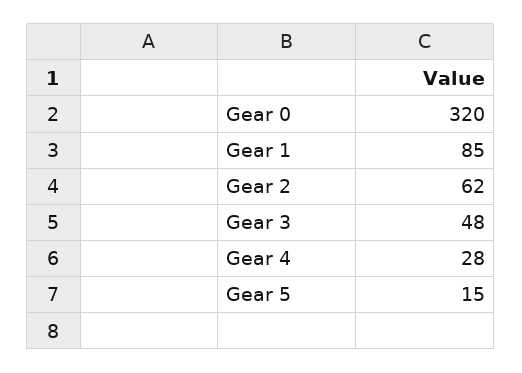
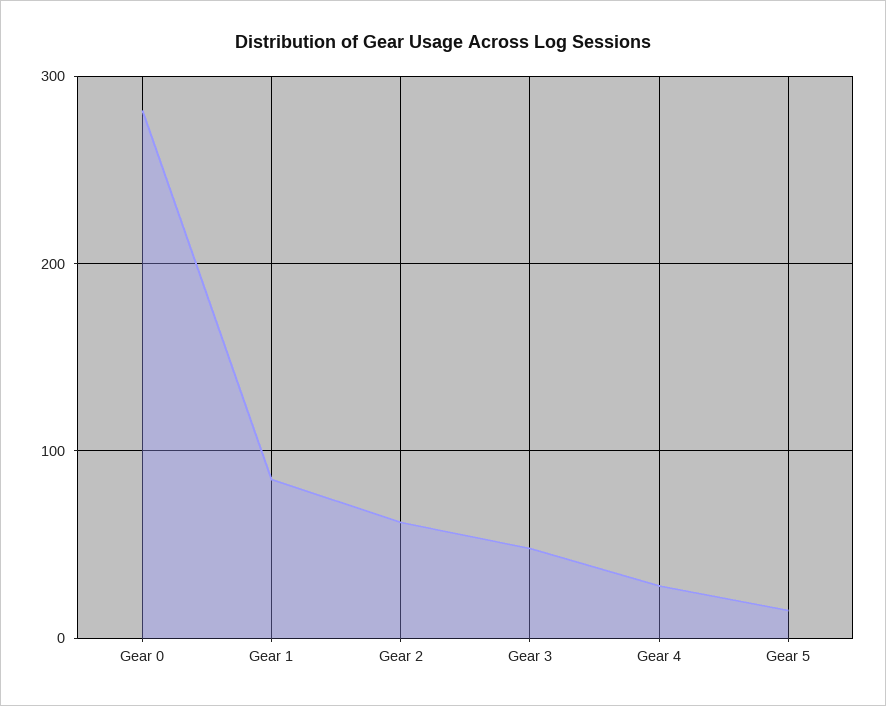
Gear 0: 320 -> 280

